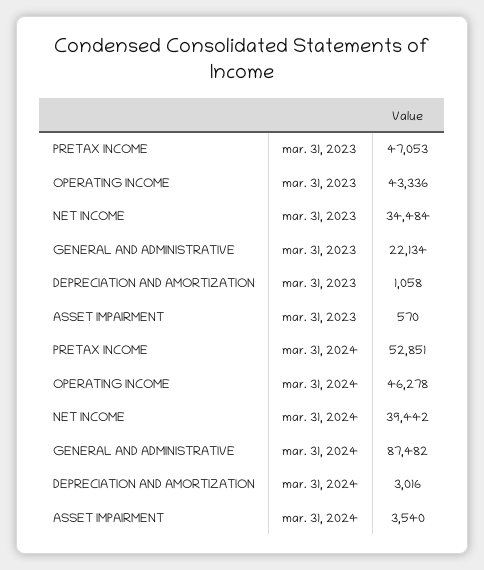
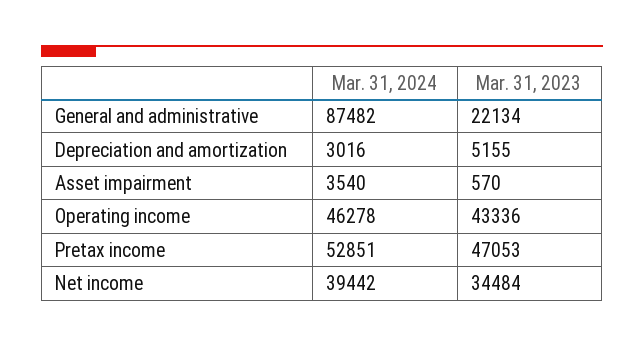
DEPRECIATION AND AMORTIZATION, mar. 31, 2023: 1058 -> 5155

